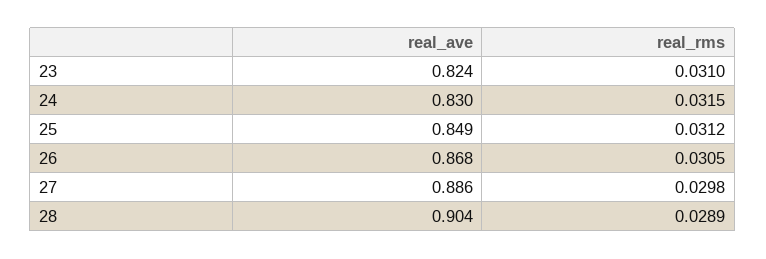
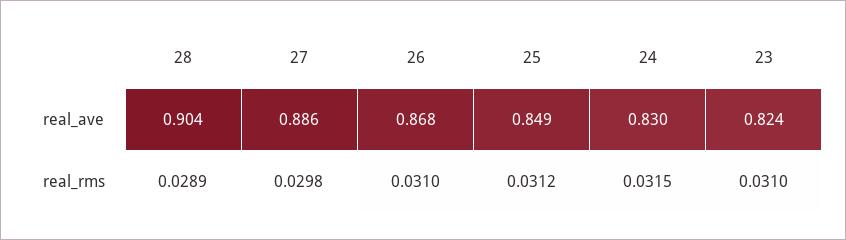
real_rms, 26: 0.0305 -> 0.031

